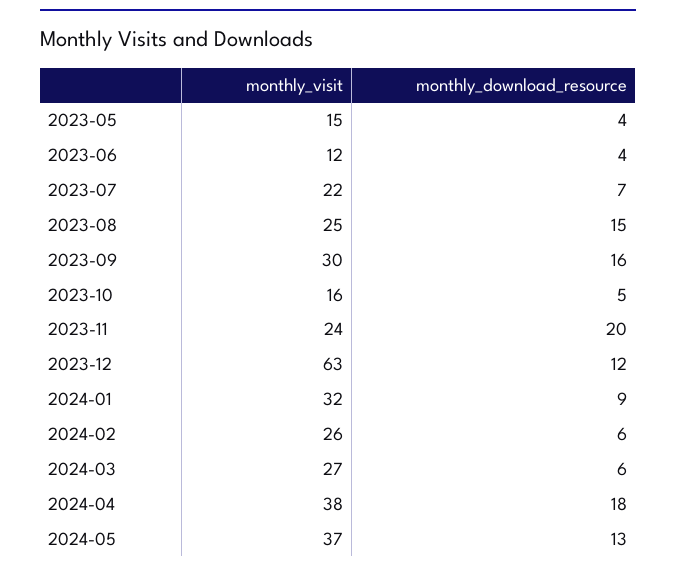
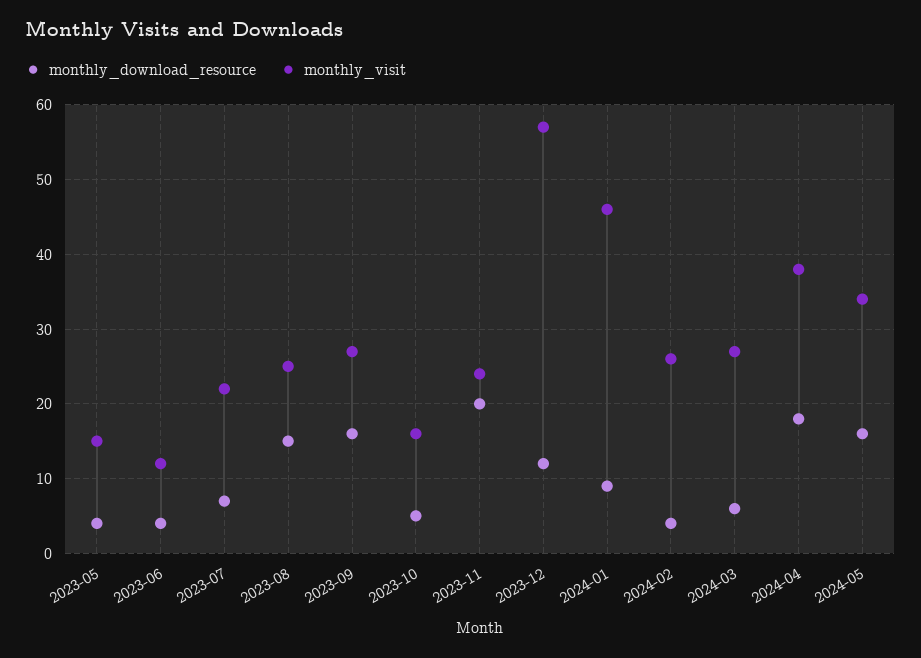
monthly_visit, 2023-09: 30 -> 27
monthly_visit, 2023-12: 63 -> 57
monthly_visit, 2024-01: 32 -> 46
monthly_download_resource, 2024-02: 6 -> 4
monthly_visit, 2024-05: 37 -> 34
monthly_download_resource, 2024-05: 13 -> 16

